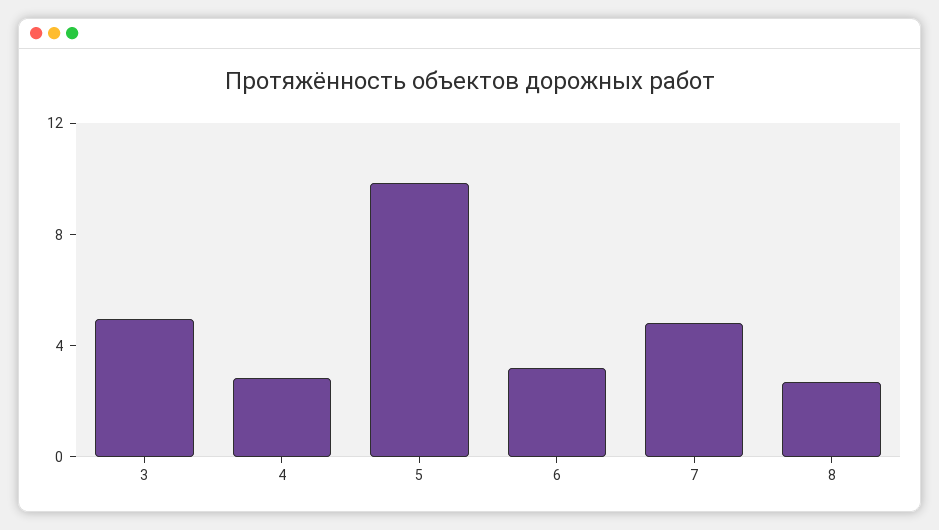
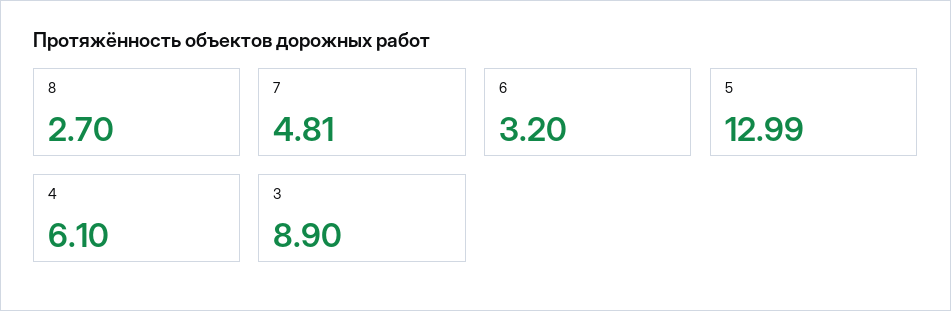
3: 5 -> 8.9
4: 3 -> 6.1
5: 10 -> 12.99

